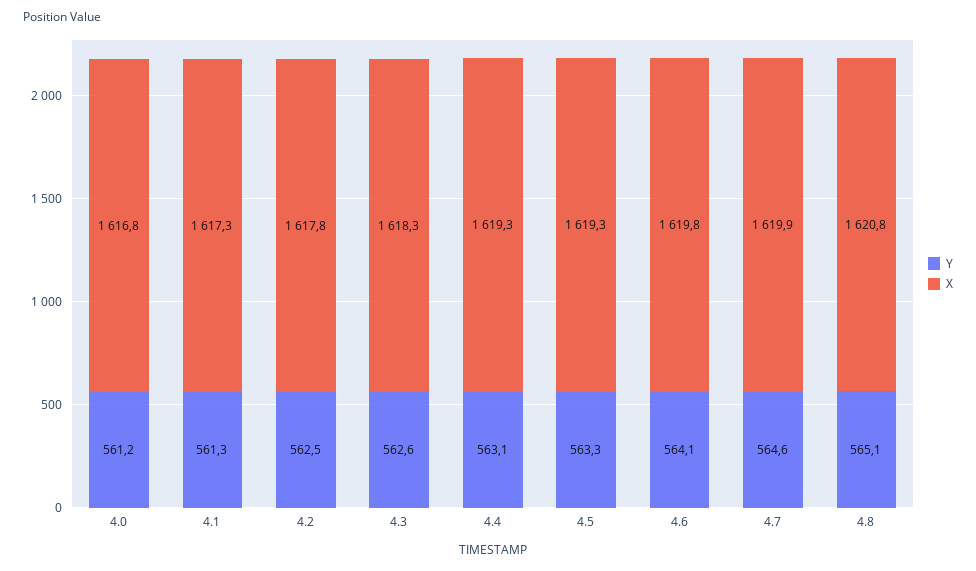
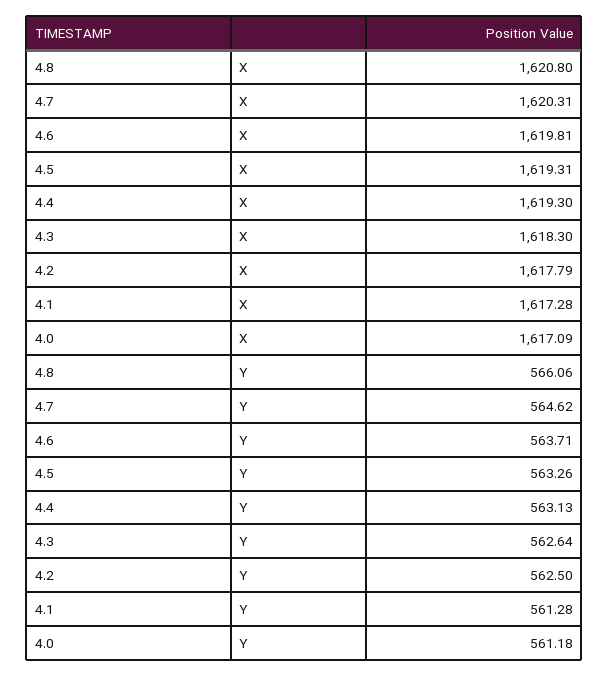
X, 4.0: 1616.8 -> 1617.09
Y, 4.6: 564.1 -> 563.71
X, 4.7: 1619.9 -> 1620.31
Y, 4.8: 565.1 -> 566.06

